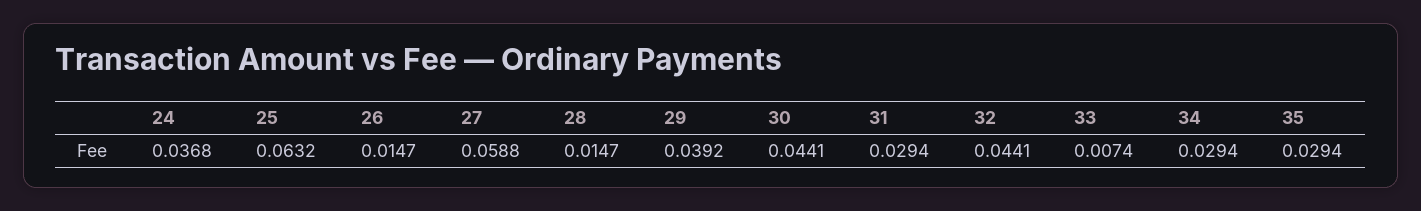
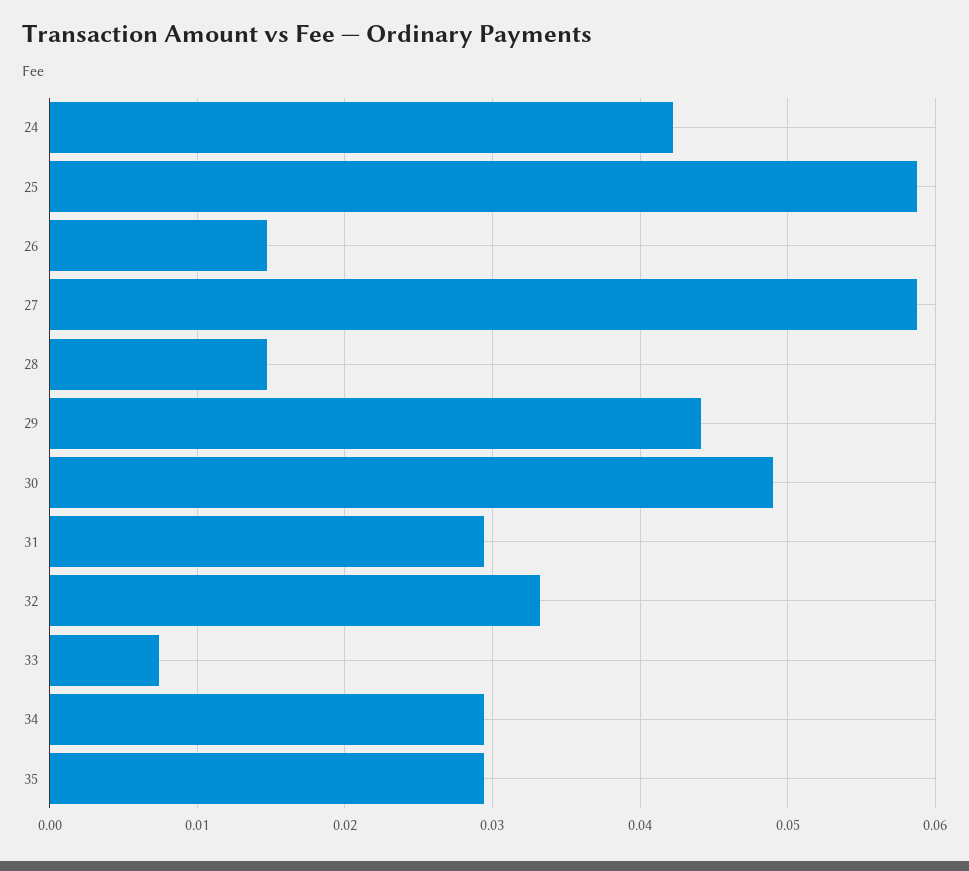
24: 0.0368 -> 0.042
25: 0.0632 -> 0.059
29: 0.0392 -> 0.044
30: 0.0441 -> 0.049
32: 0.0441 -> 0.033

